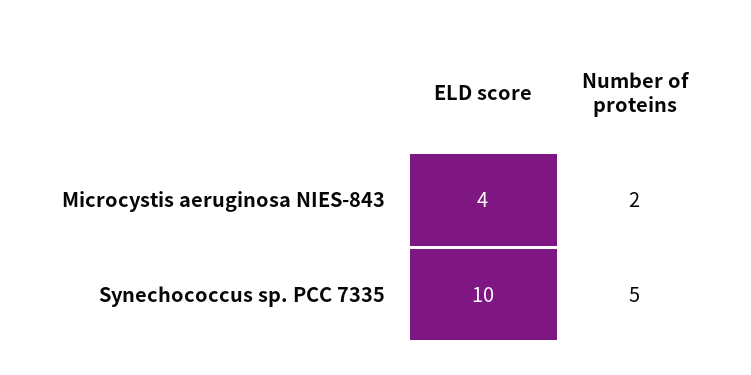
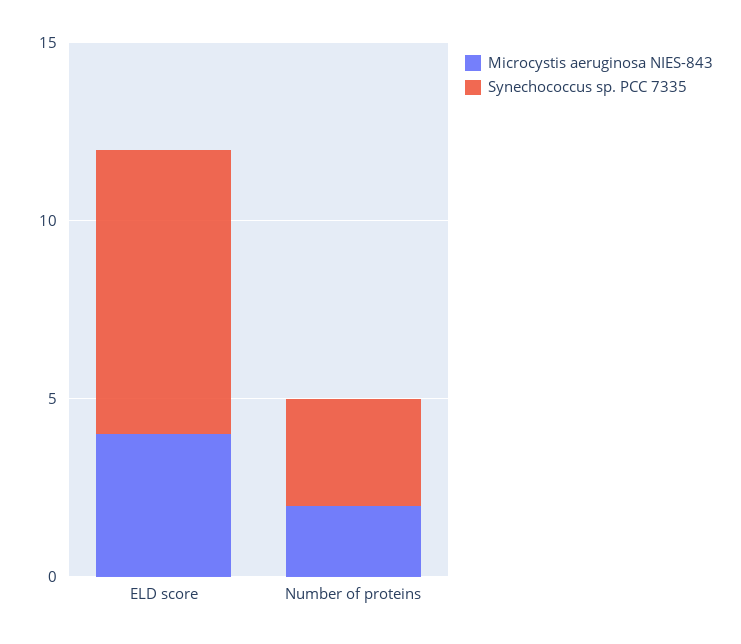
Synechococcus sp. PCC 7335, ELD score: 10 -> 8
Synechococcus sp. PCC 7335, Number of proteins: 5 -> 3

